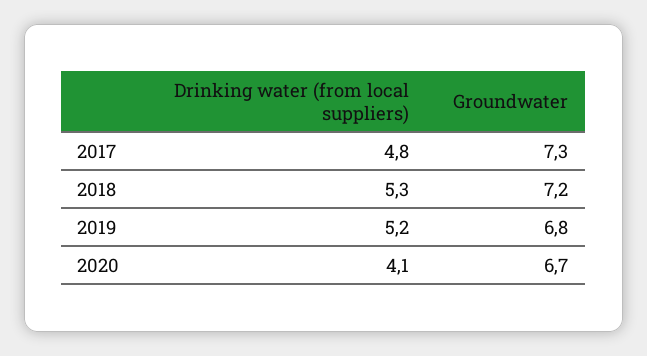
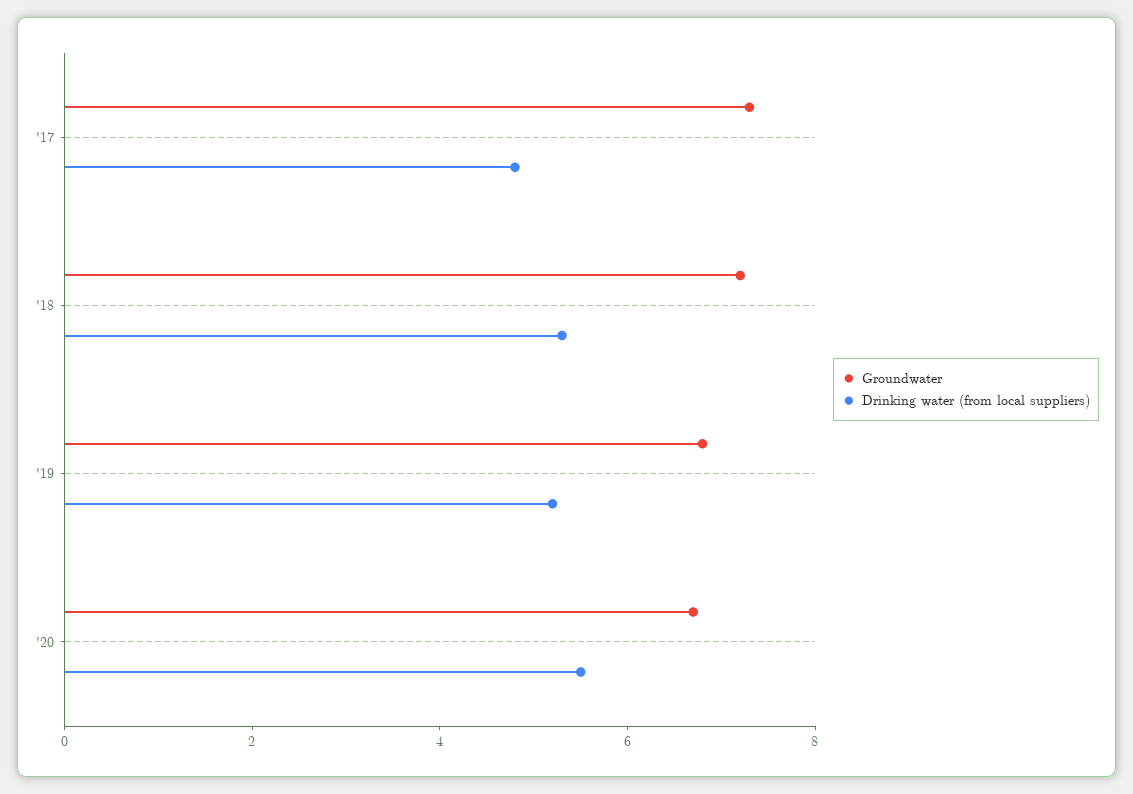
Drinking water (from local suppliers), 2020: 4.1 -> 5.5

